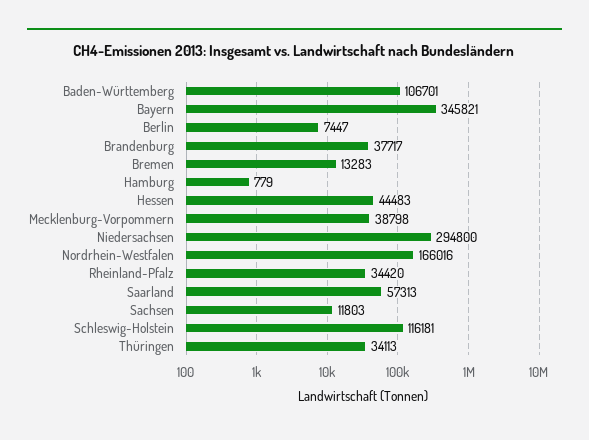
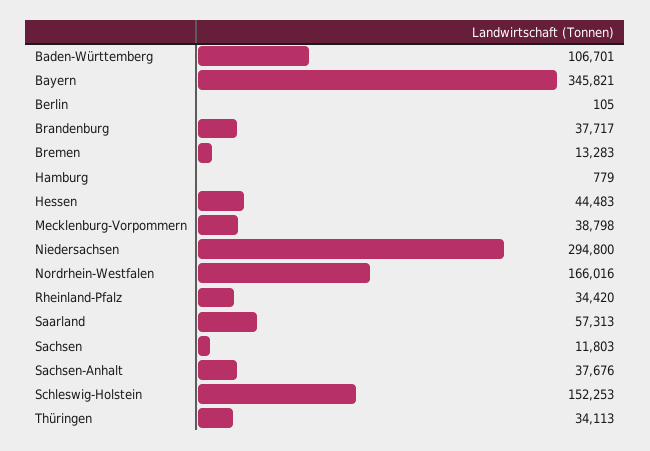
Berlin: 7447 -> 105
Schleswig-Holstein: 116181 -> 152253
Sachsen-Anhalt: none -> 37676

